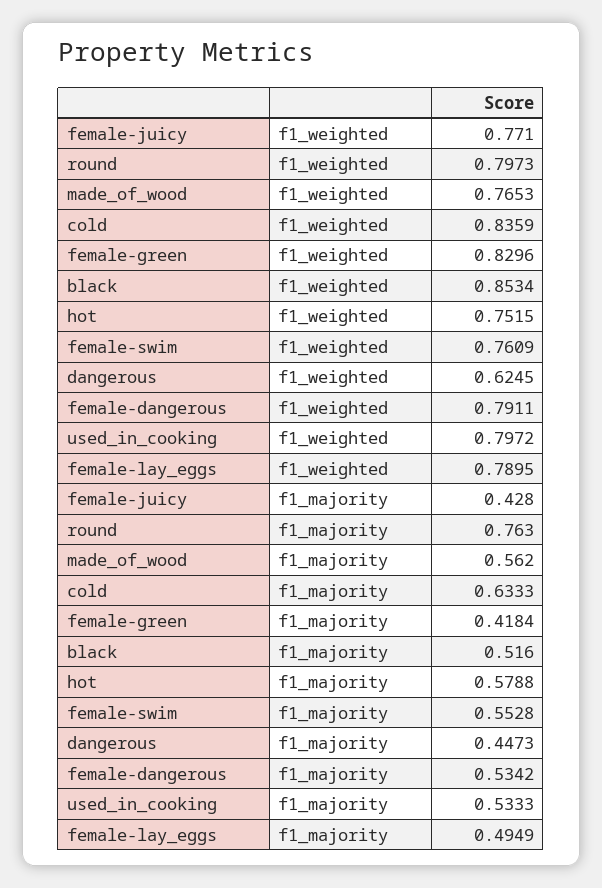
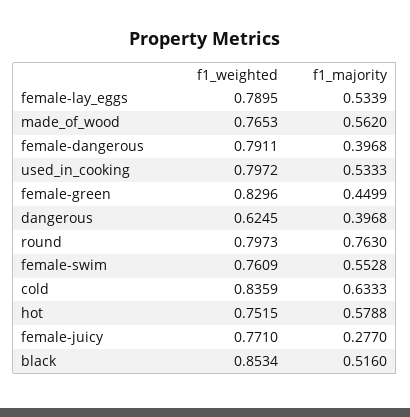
female-juicy, f1_majority: 0.428 -> 0.277
female-green, f1_majority: 0.4184 -> 0.4499
dangerous, f1_majority: 0.4473 -> 0.3968
female-dangerous, f1_majority: 0.5342 -> 0.3968
female-lay_eggs, f1_majority: 0.4949 -> 0.5339

